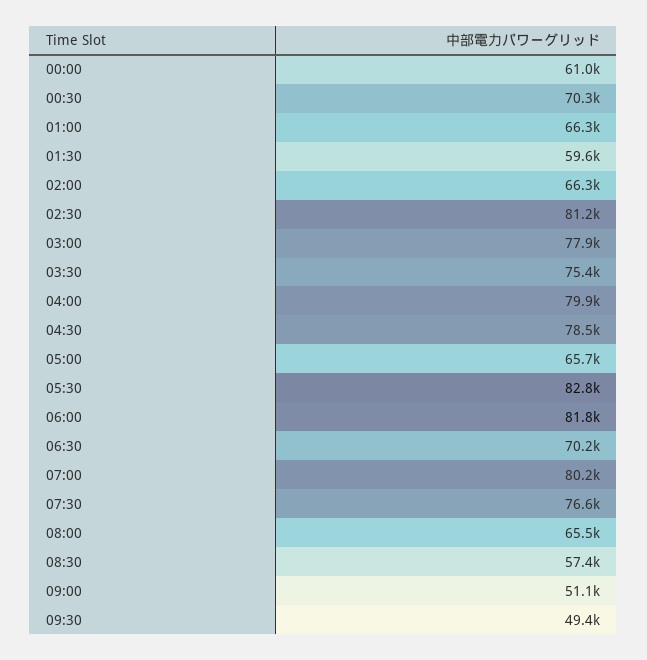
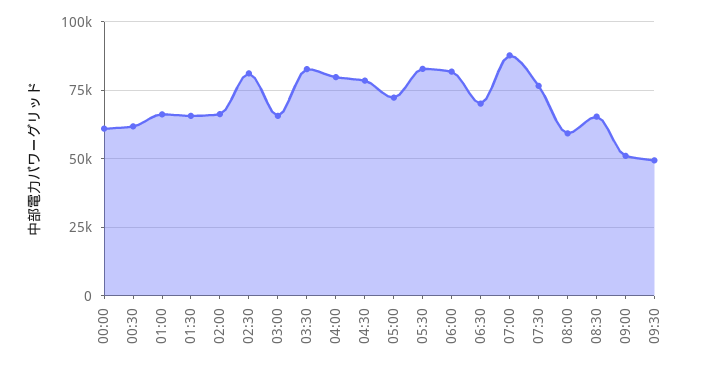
00:30: 70300 -> 62500
01:30: 59600 -> 65000
03:00: 77900 -> 65000
03:30: 75400 -> 82500
05:00: 65700 -> 72500
07:00: 80200 -> 87500
08:00: 65500 -> 60000
08:30: 57400 -> 65000

